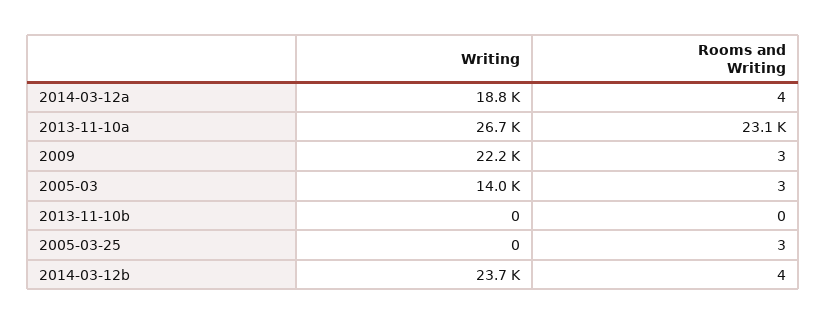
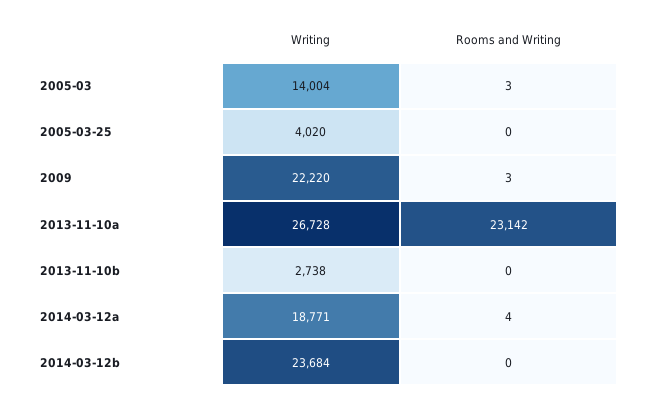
Writing, 2013-11-10b: 0 -> 2738
Writing, 2005-03-25: 0 -> 4020
Rooms and Writing, 2005-03-25: 3 -> 0
Rooms and Writing, 2014-03-12b: 4 -> 0

